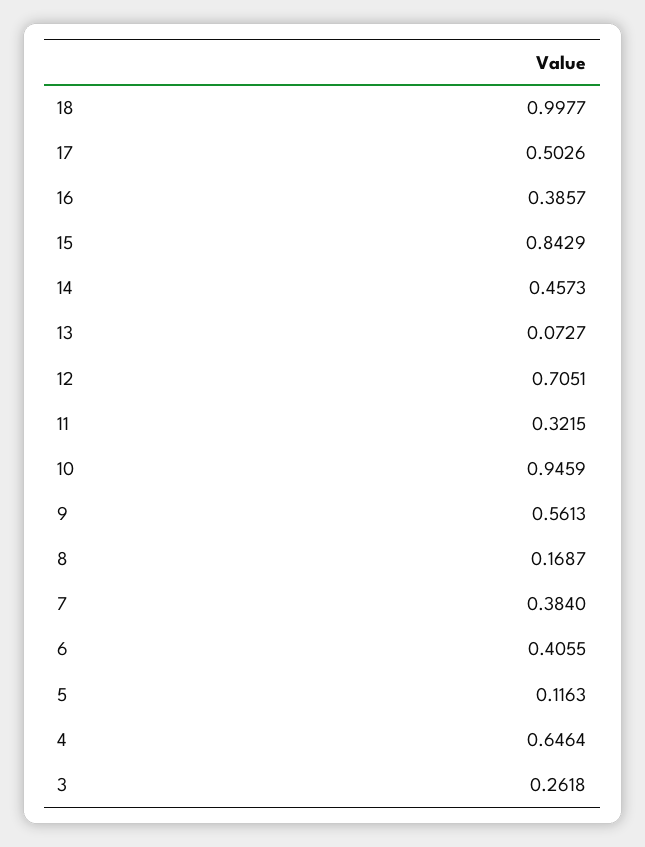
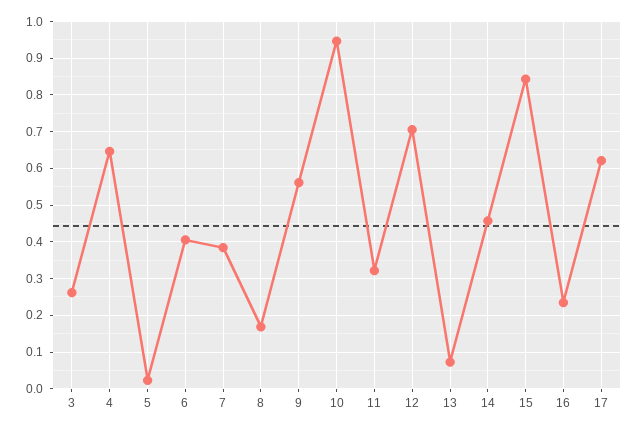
18: 0.9977 -> none
17: 0.5026 -> 0.62
16: 0.3857 -> 0.24
5: 0.1163 -> 0.02

